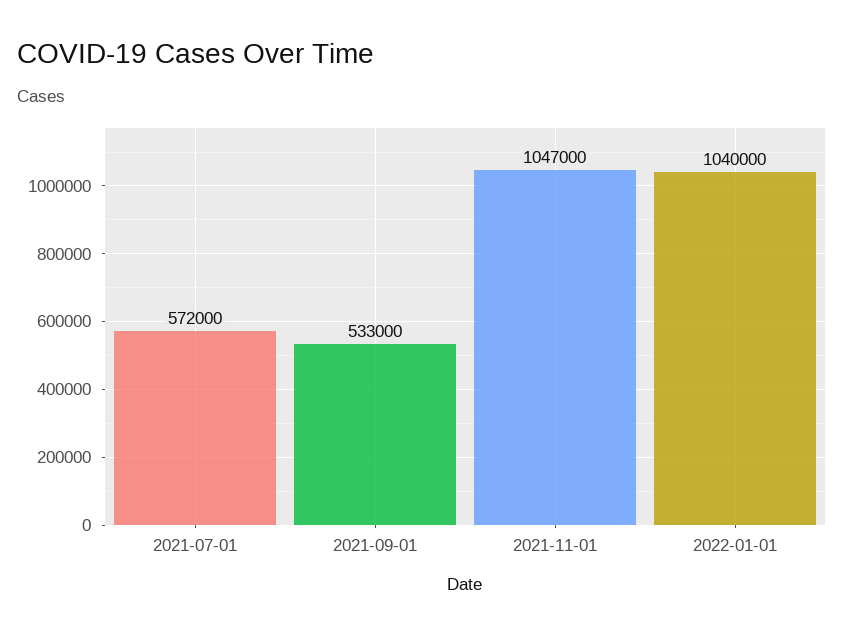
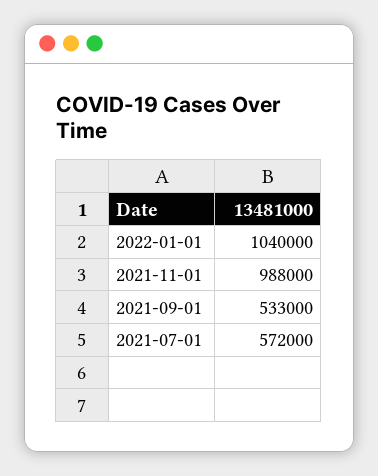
2021-11-01: 1047000 -> 988000

